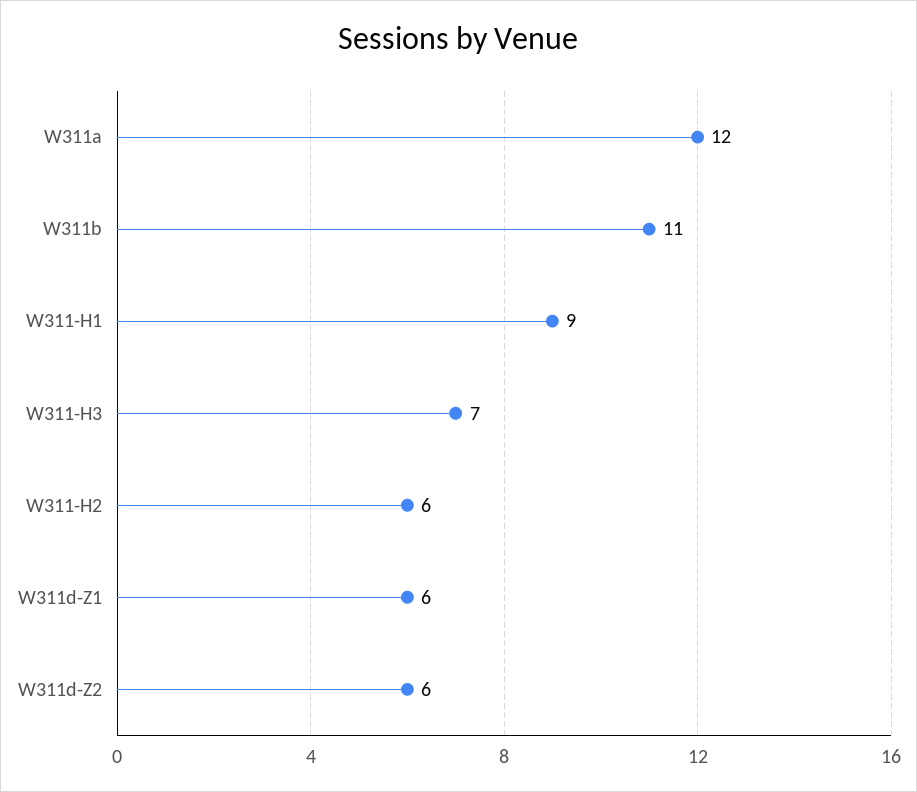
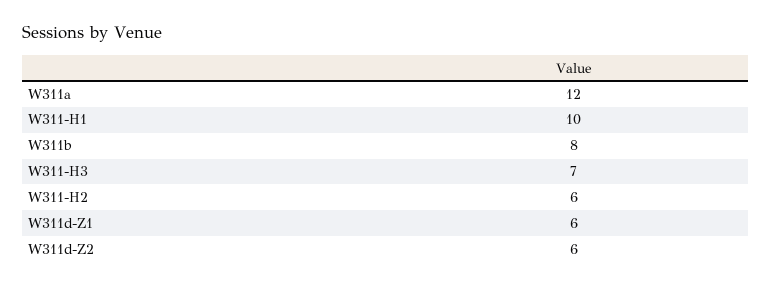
W311b: 11 -> 8
W311-H1: 9 -> 10

